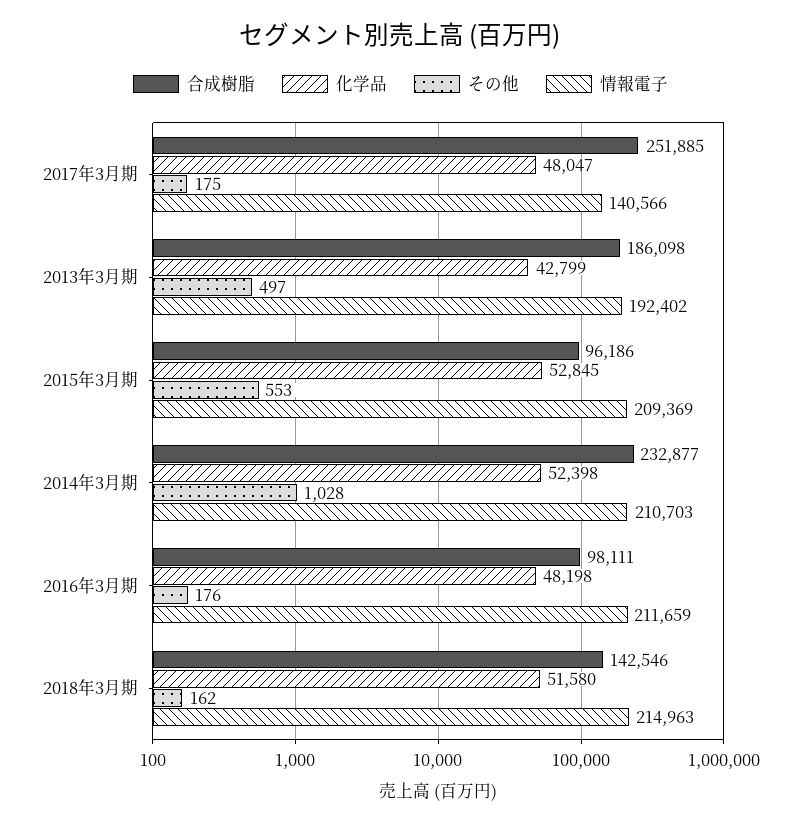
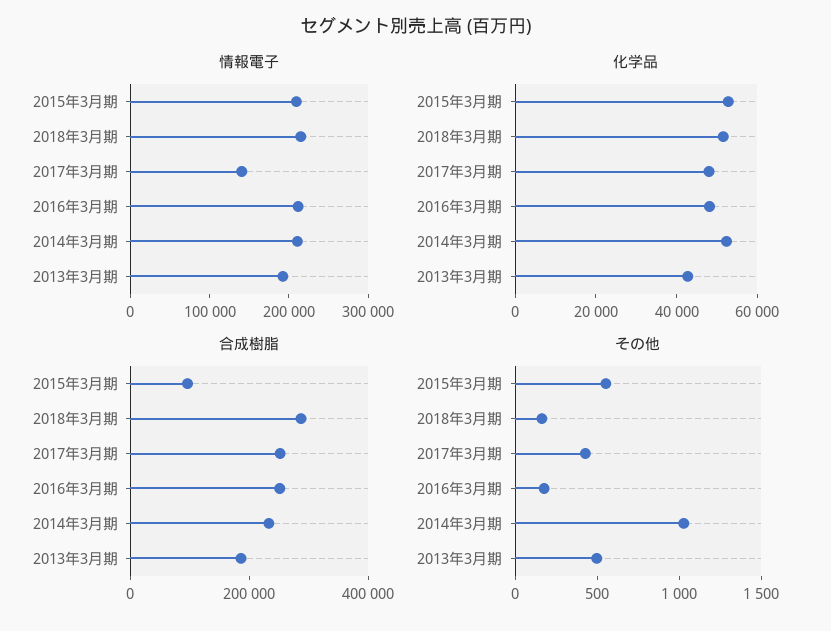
その他, 2017年3月期: 175 -> 400
合成樹脂, 2016年3月期: 98111 -> 250000
合成樹脂, 2018年3月期: 142546 -> 300000

